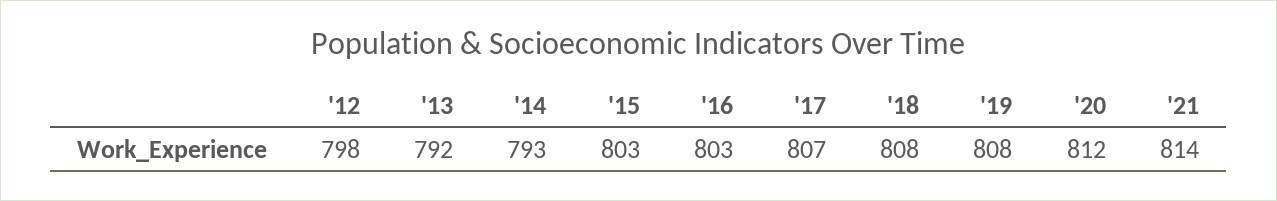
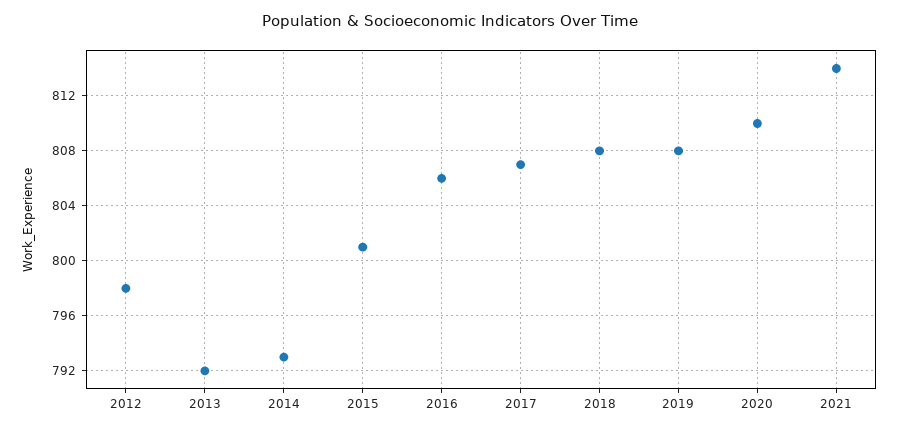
'15: 803 -> 801
'16: 803 -> 806
'20: 812 -> 810

